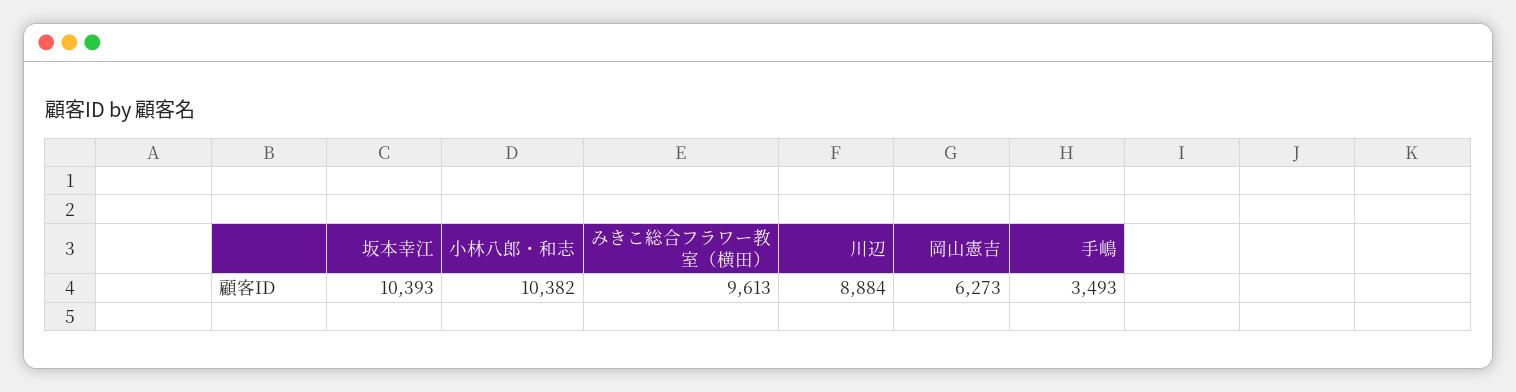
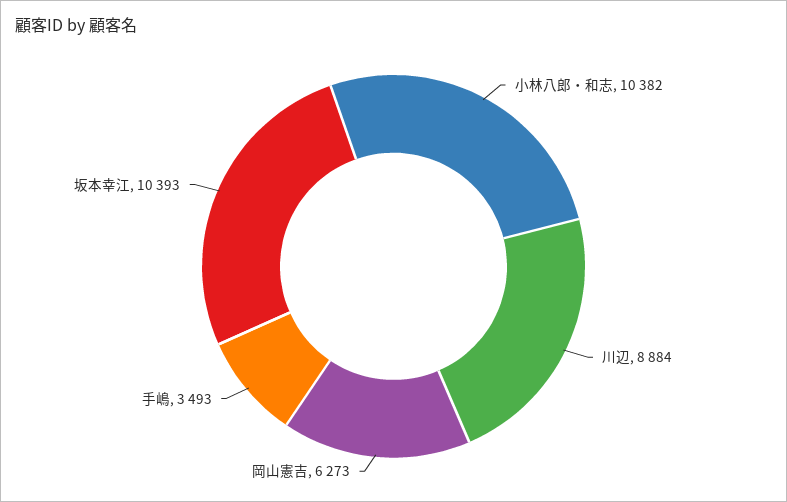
みきこ総合フラワー教室（横田）: 9613 -> none

